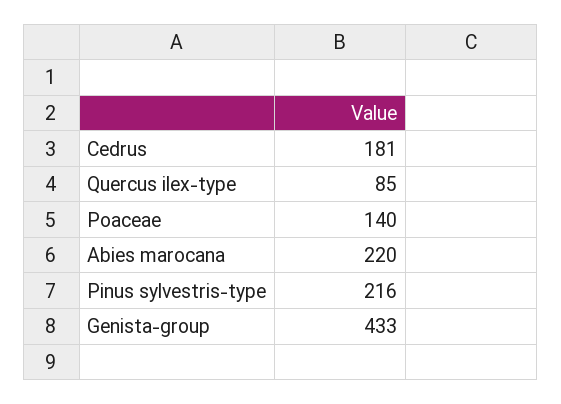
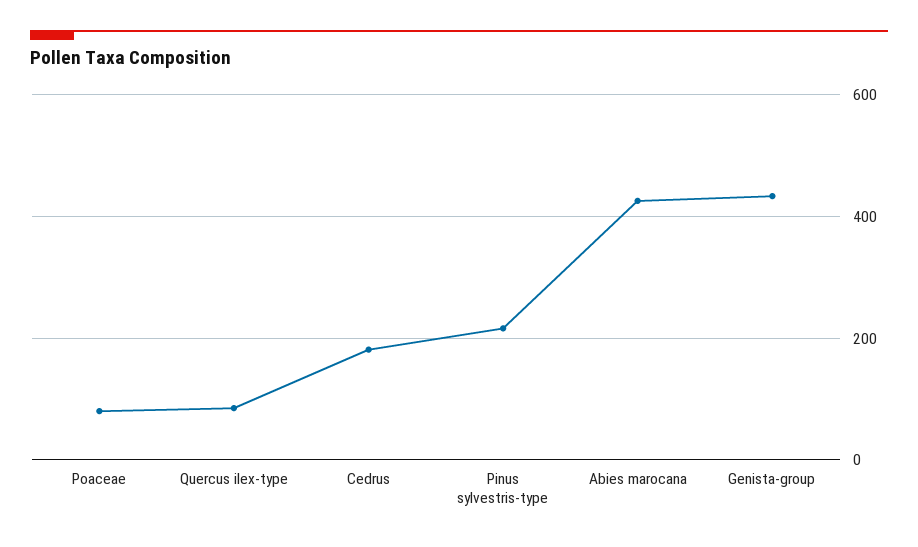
Poaceae: 140 -> 80
Abies marocana: 220 -> 420

